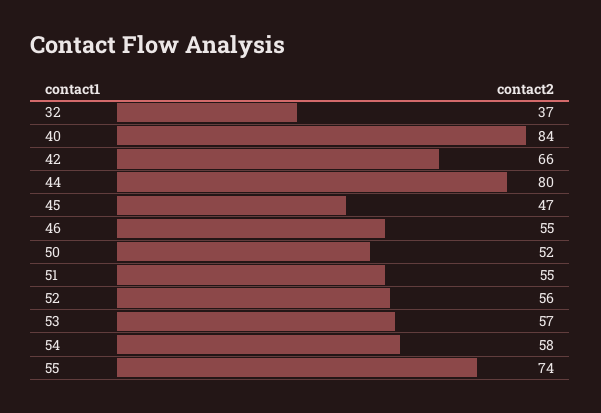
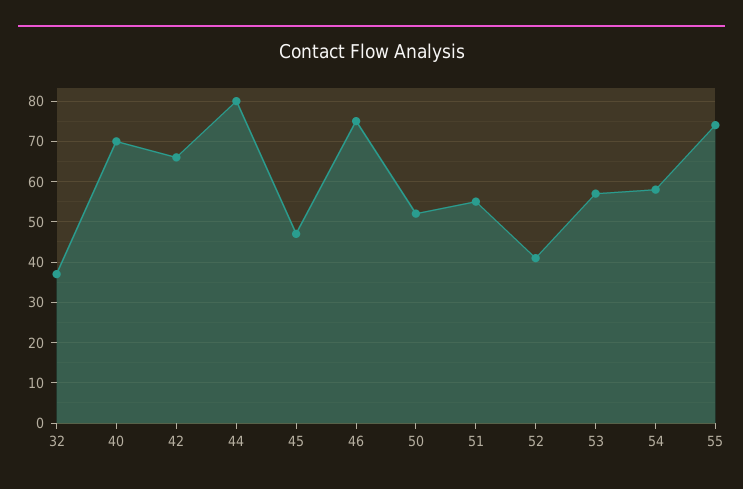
40: 84 -> 70
46: 55 -> 75
52: 56 -> 40

